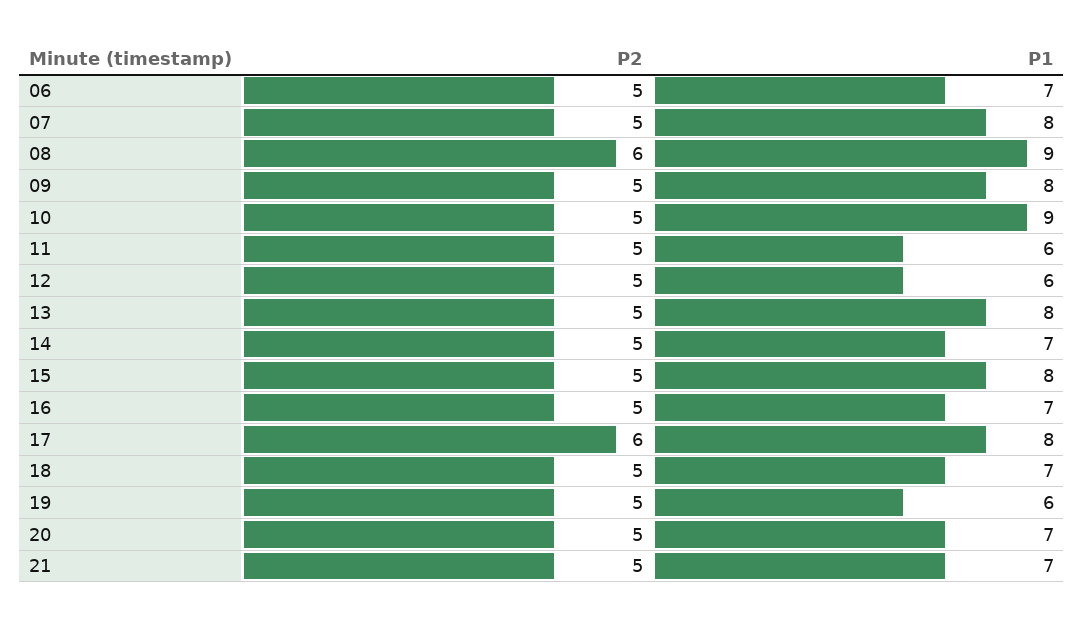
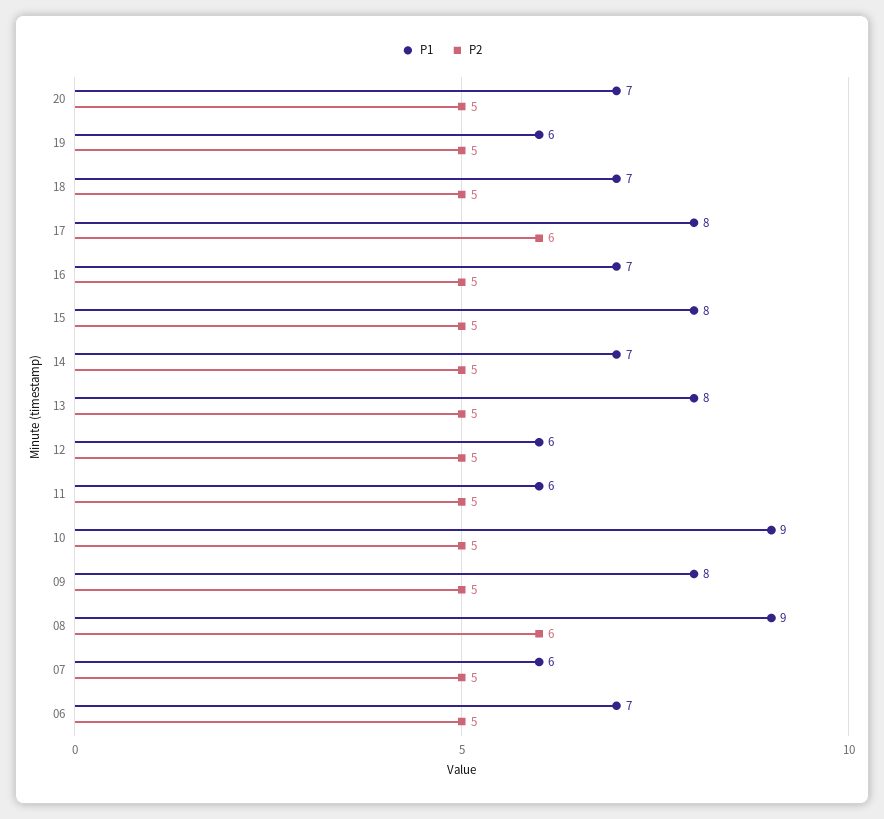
P1, 07: 8 -> 6
P2, 21: 5 -> none
P1, 21: 7 -> none

